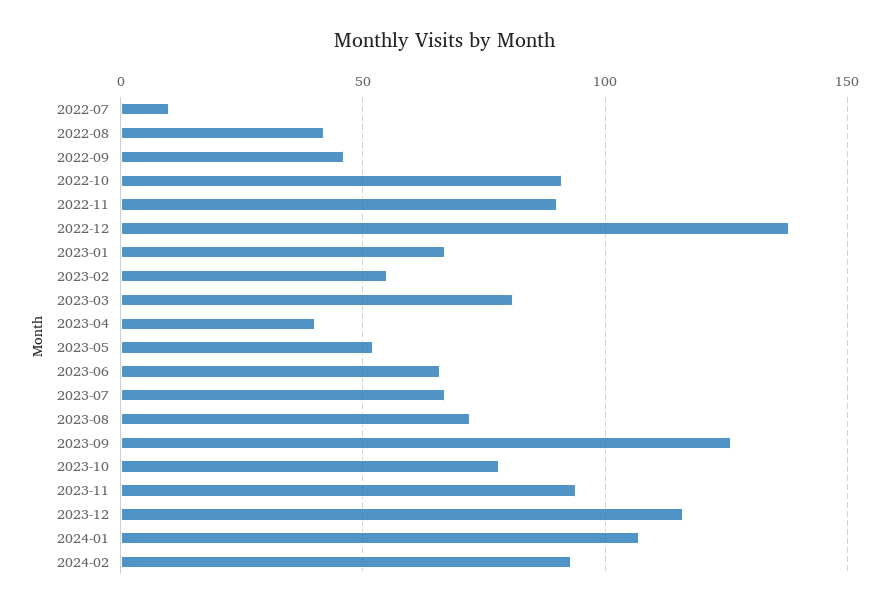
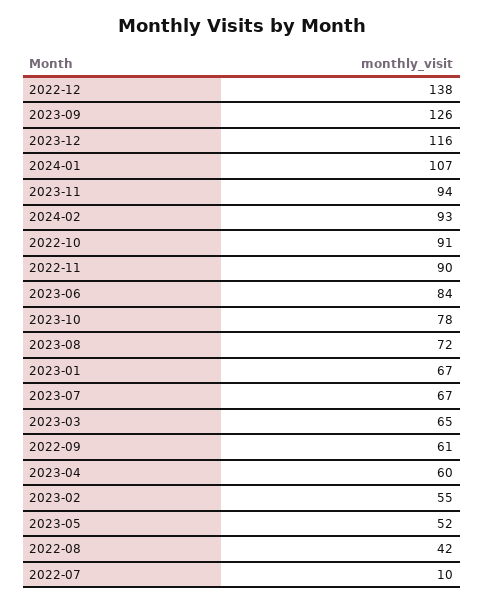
2022-09: 45 -> 61
2023-03: 80 -> 65
2023-04: 40 -> 60
2023-06: 65 -> 84

